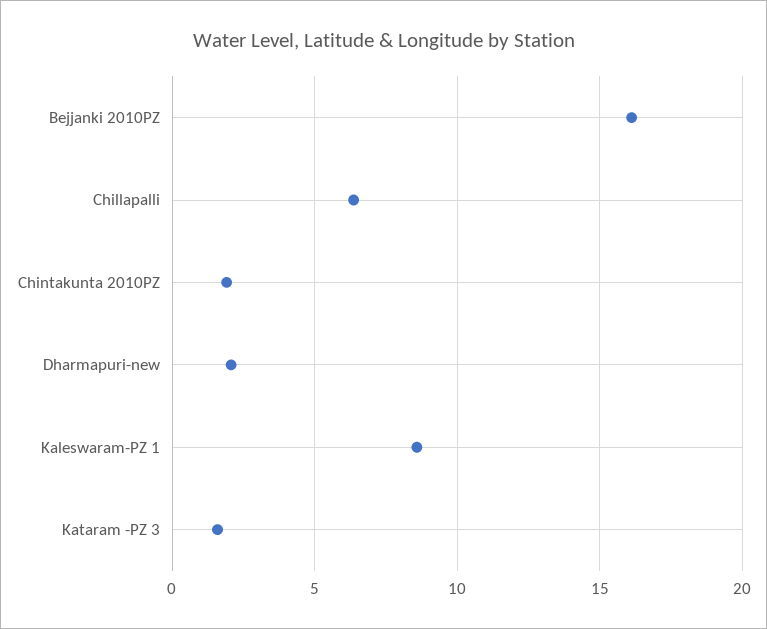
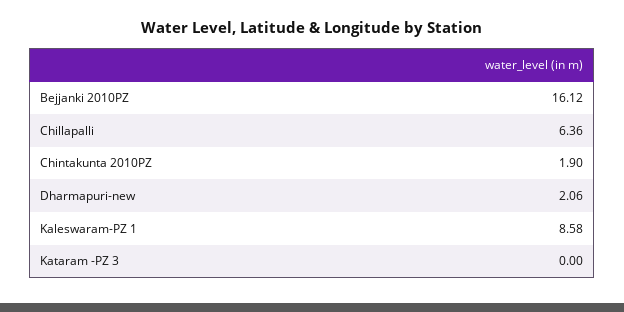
Kataram -PZ 3: 1.5 -> 0

